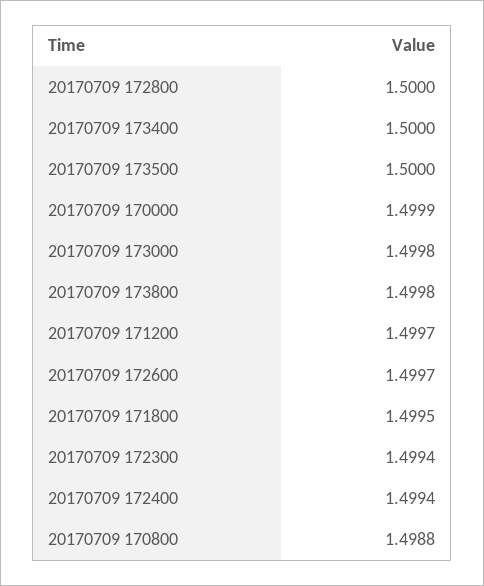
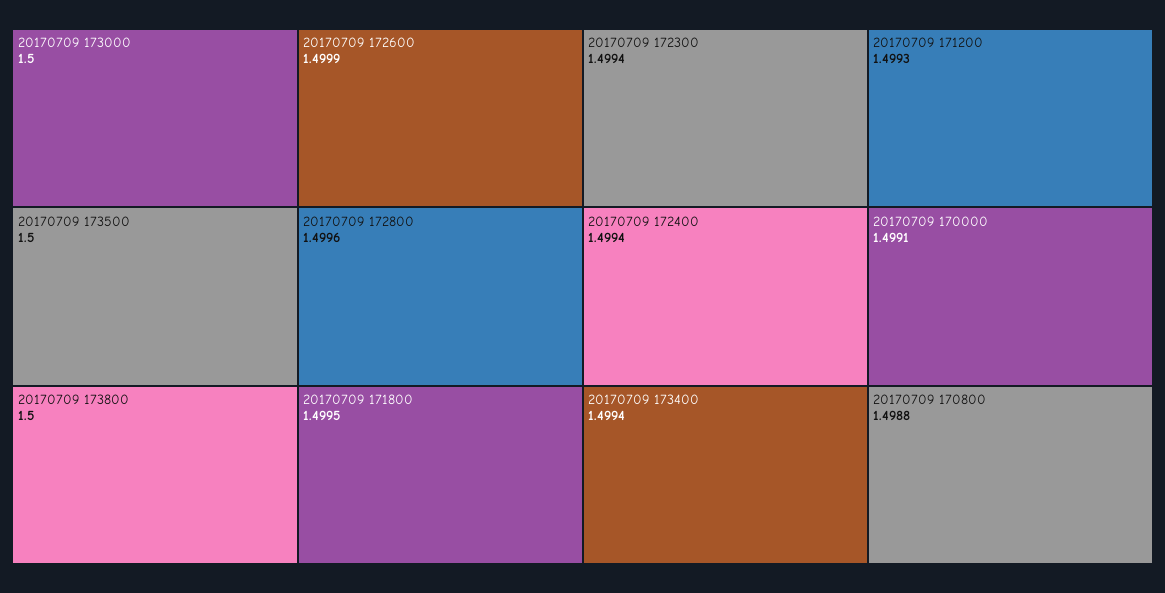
20170709 172800: 1.5 -> 1.4996
20170709 173400: 1.5 -> 1.4994
20170709 170000: 1.4999 -> 1.4991
20170709 173000: 1.4998 -> 1.5
20170709 173800: 1.4998 -> 1.5
20170709 171200: 1.4997 -> 1.4993
20170709 172600: 1.4997 -> 1.4999

